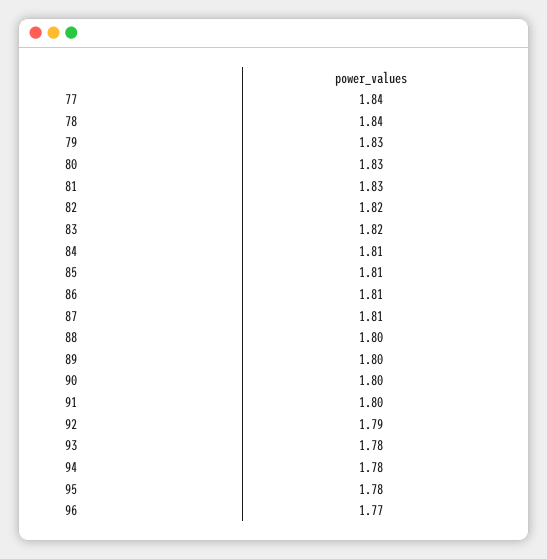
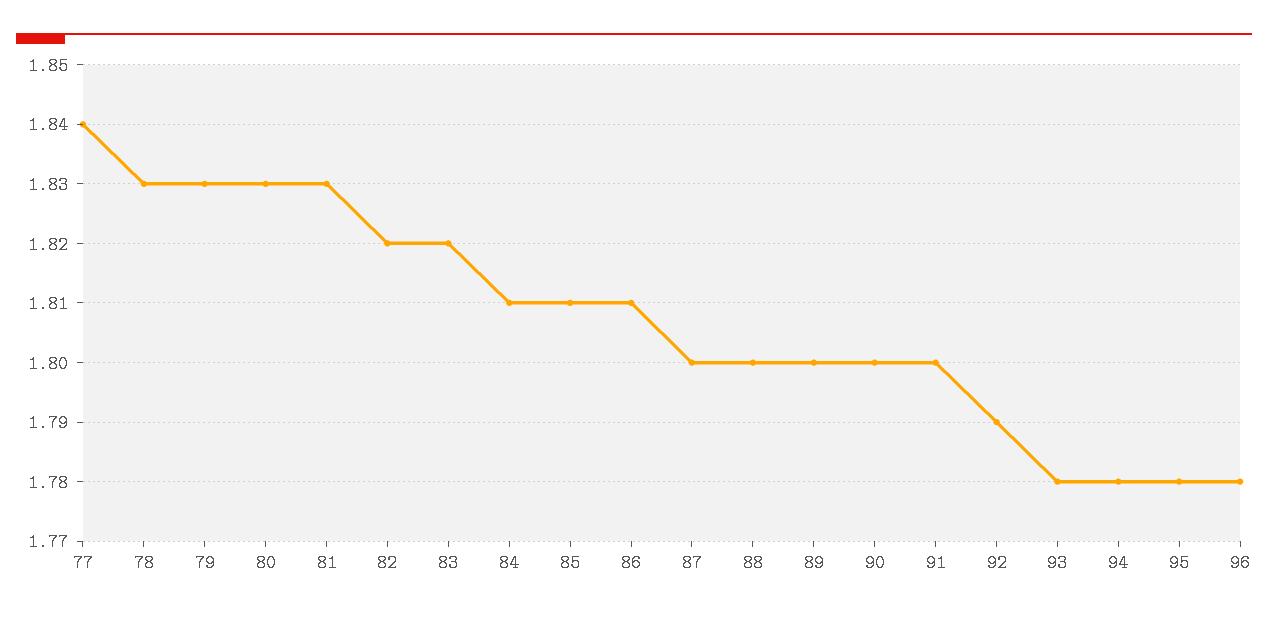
78: 1.84 -> 1.83
87: 1.81 -> 1.8
96: 1.77 -> 1.78

